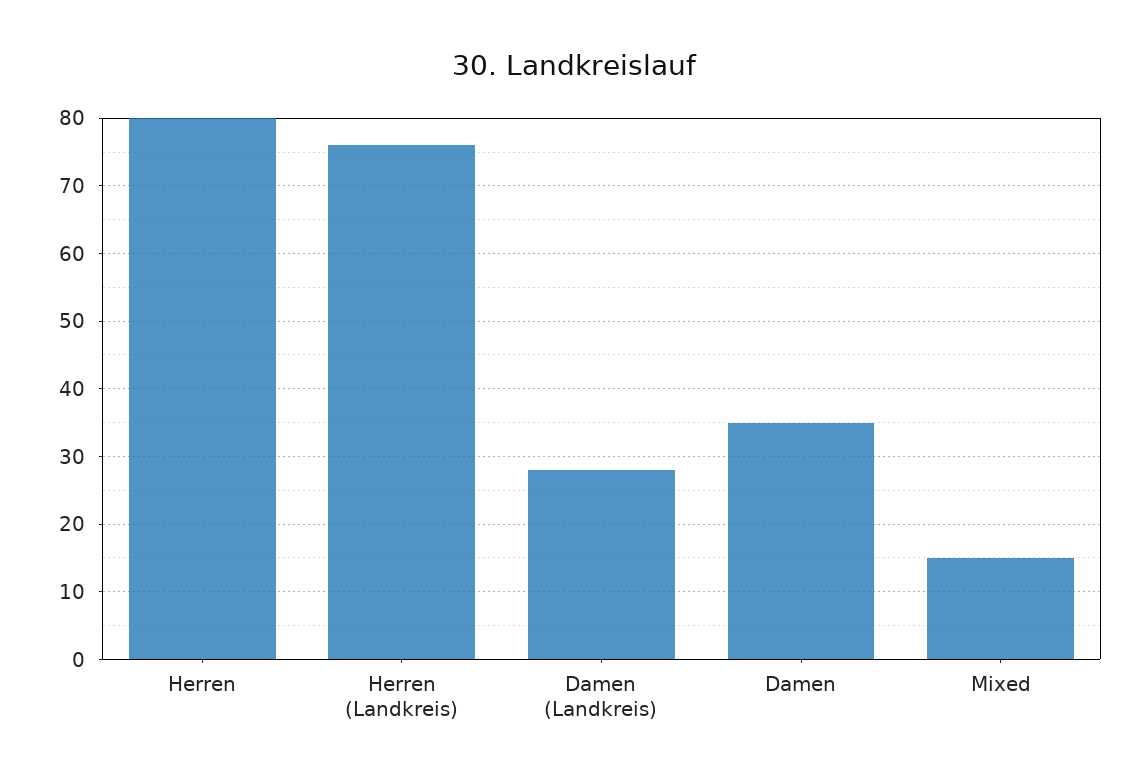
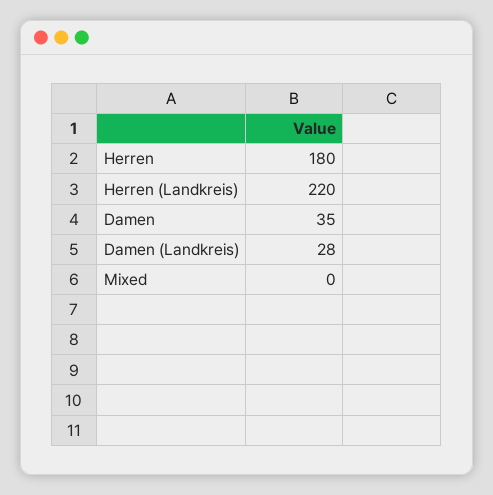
Herren: 80 -> 180
Herren (Landkreis): 76 -> 220
Mixed: 15 -> 0

